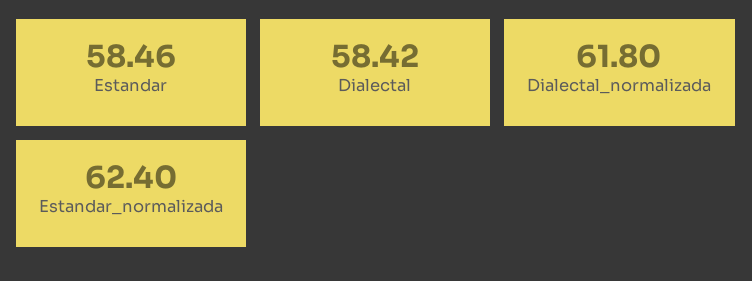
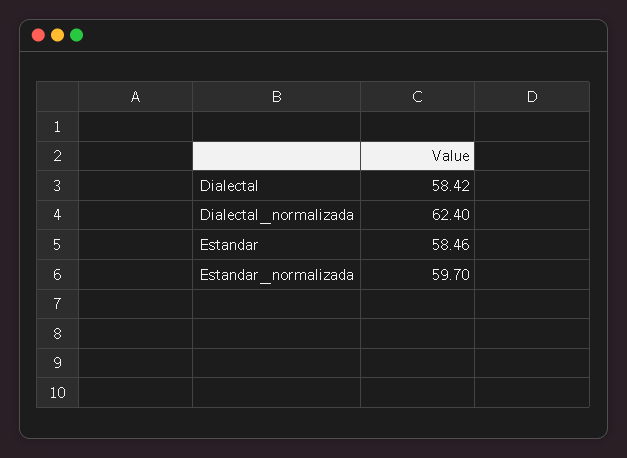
Dialectal_normalizada: 61.8 -> 62.4
Estandar_normalizada: 62.4 -> 59.7

